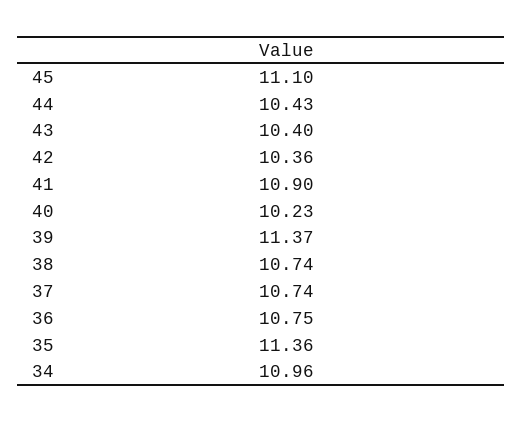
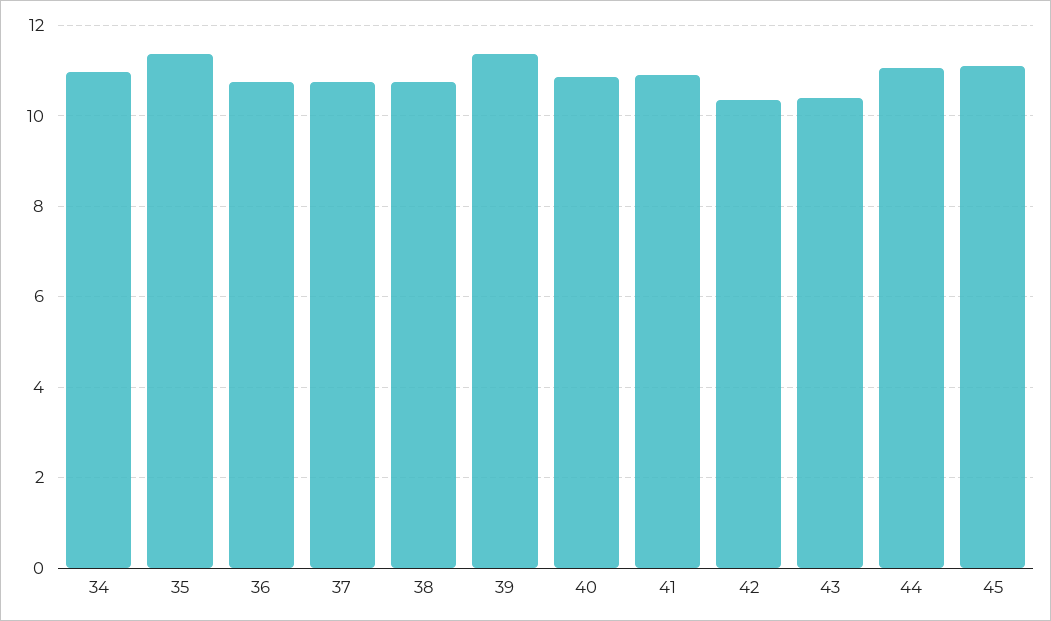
44: 10.43 -> 11
40: 10.23 -> 10.8

